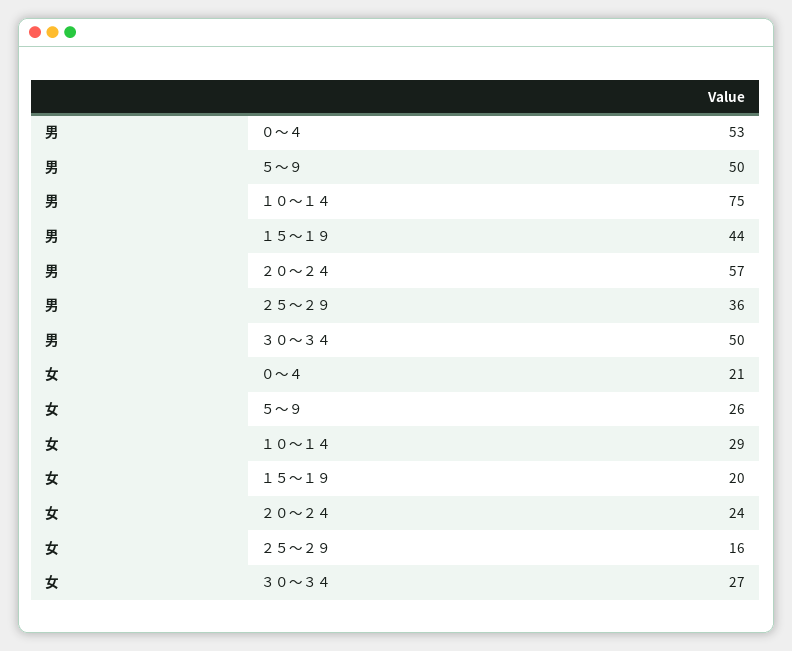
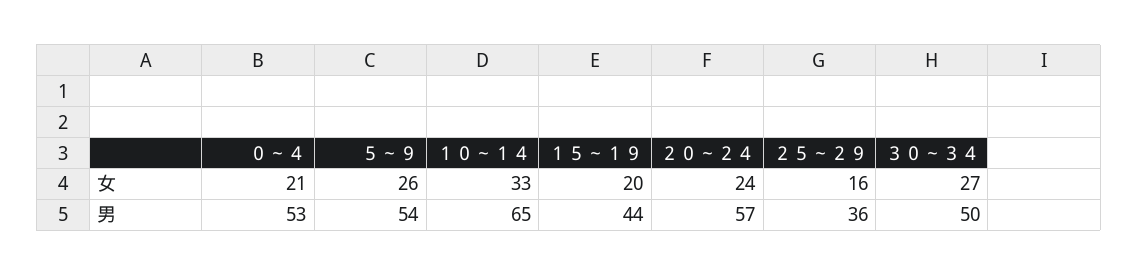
男, ５～９: 50 -> 54
男, １０～１４: 75 -> 65
女, １０～１４: 29 -> 33

